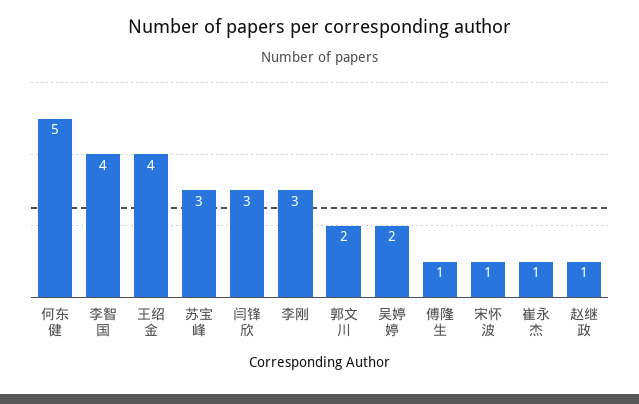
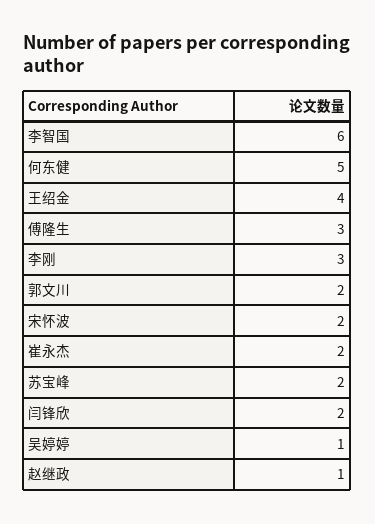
李智国: 4 -> 6
苏宝峰: 3 -> 2
闫锋欣: 3 -> 2
吴婷婷: 2 -> 1
傅隆生: 1 -> 3
宋怀波: 1 -> 2
崔永杰: 1 -> 2

